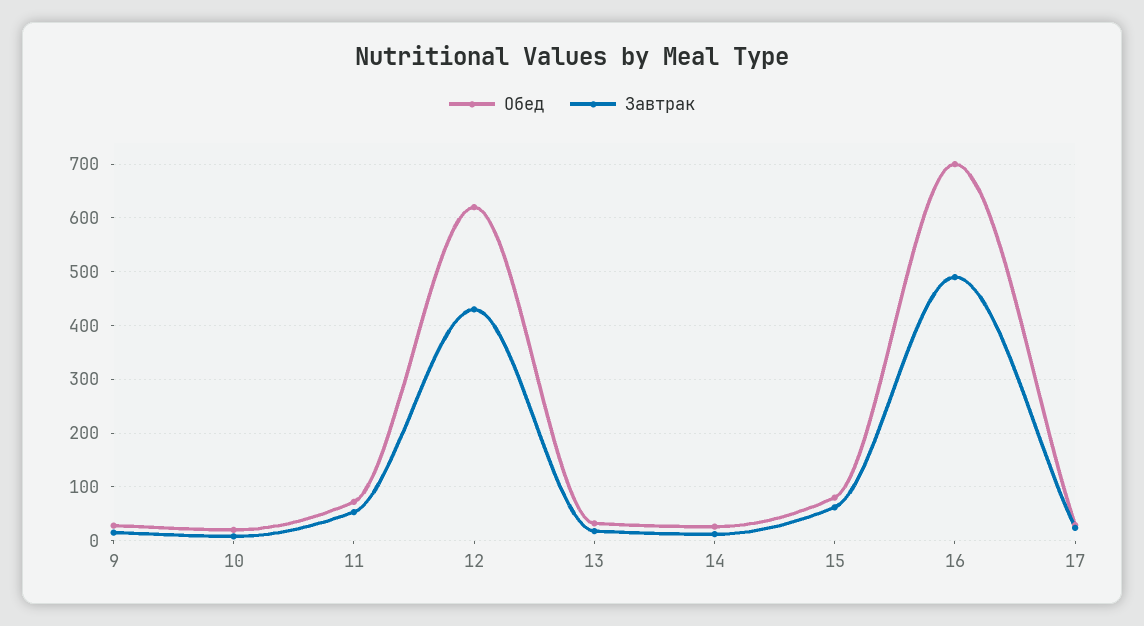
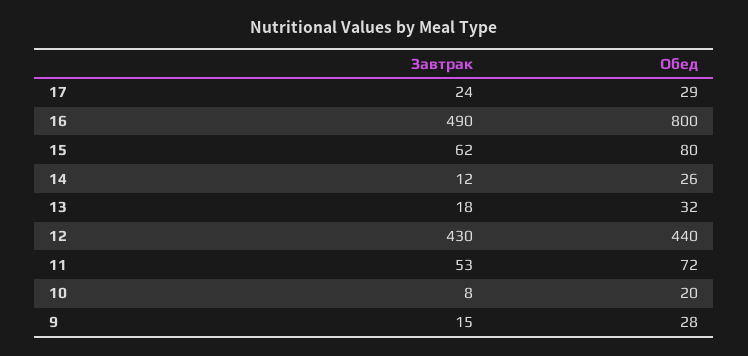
Обед, 12: 620 -> 440
Обед, 16: 700 -> 800

